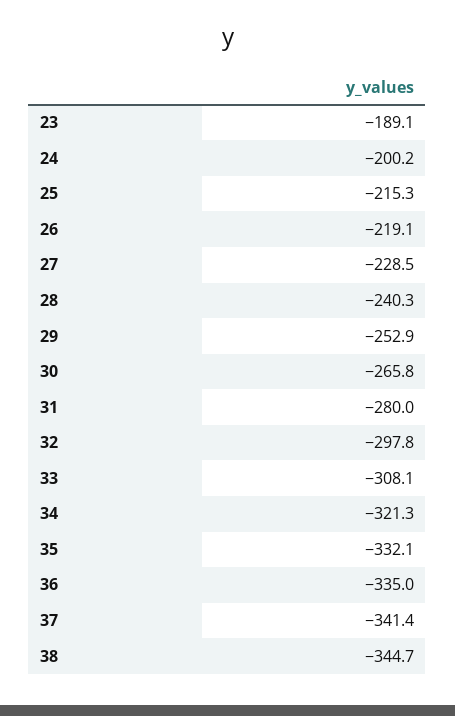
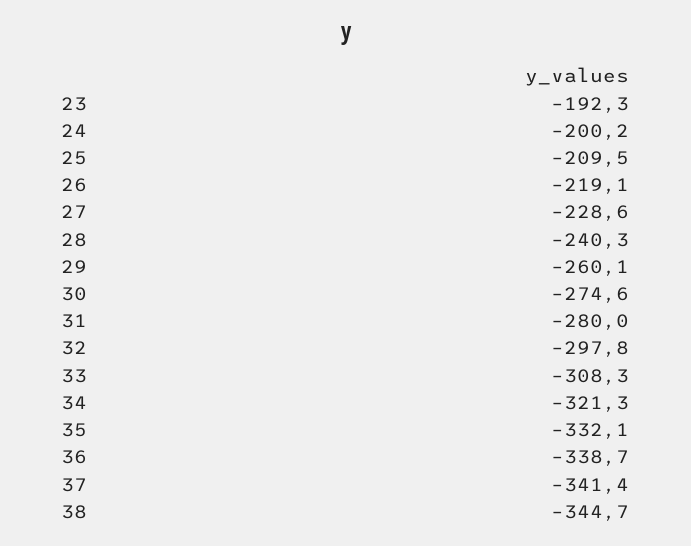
23: -189.1 -> -192.3
25: -215.3 -> -209.5
27: -228.5 -> -228.6
29: -252.9 -> -260.1
30: -265.8 -> -274.6
33: -308.1 -> -308.3
36: -335 -> -338.7

